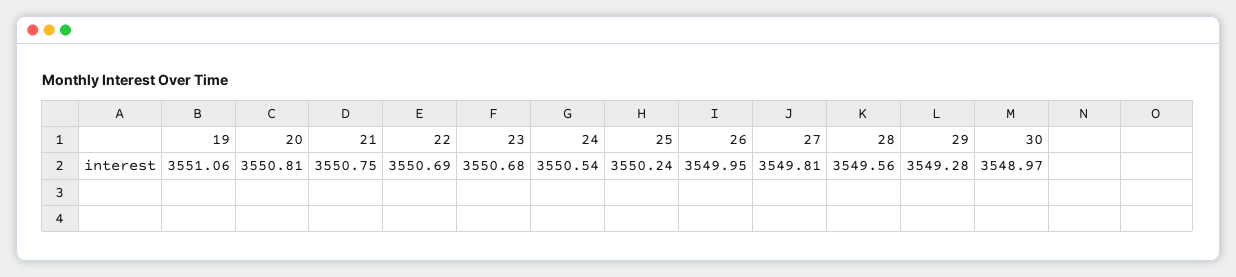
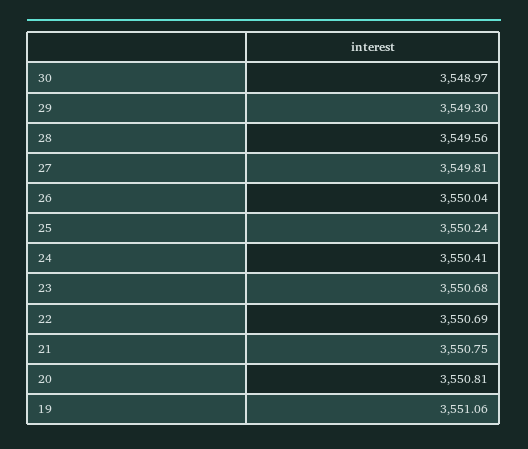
24: 3550.54 -> 3550.41
26: 3549.95 -> 3550.04
29: 3549.28 -> 3549.3

